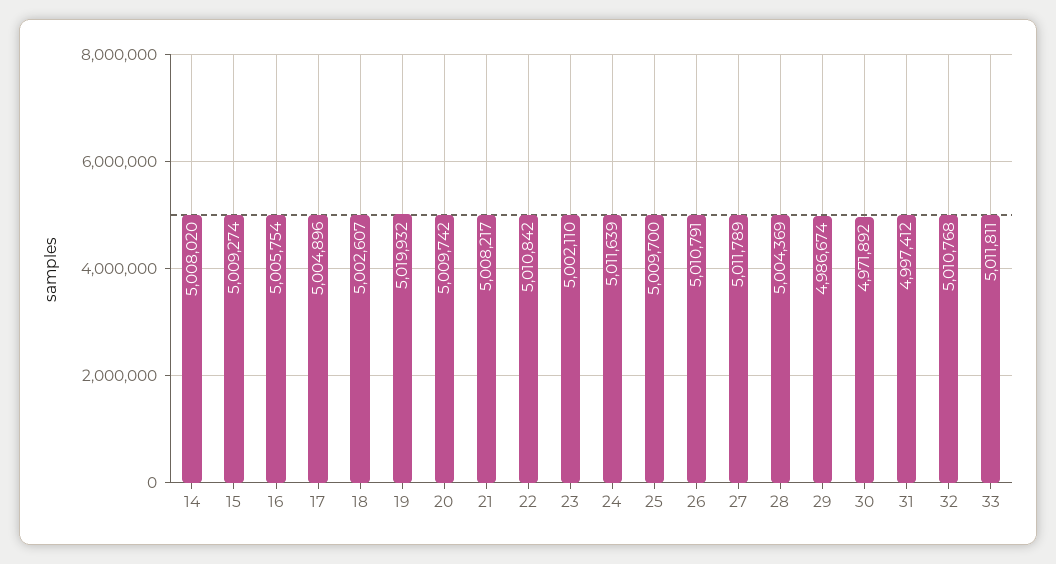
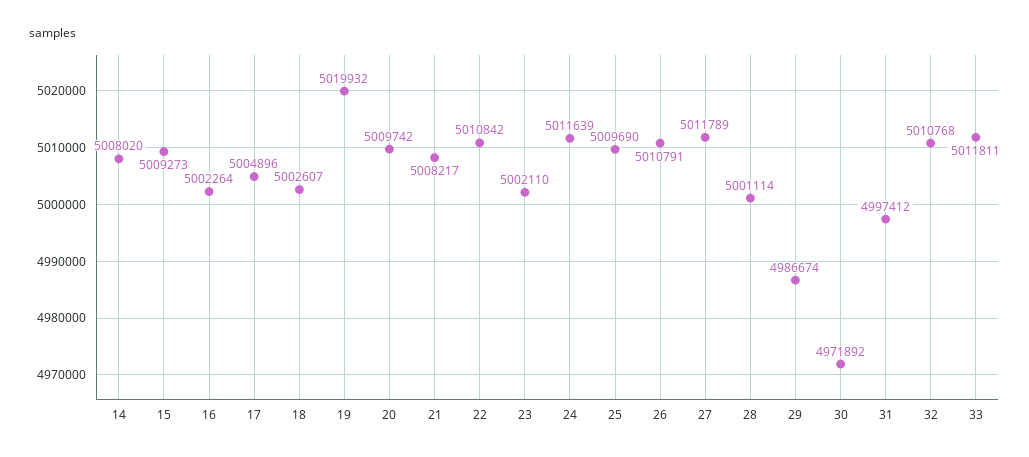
15: 5009274 -> 5009273
16: 5005754 -> 5002264
25: 5009700 -> 5009690
28: 5004369 -> 5001114

